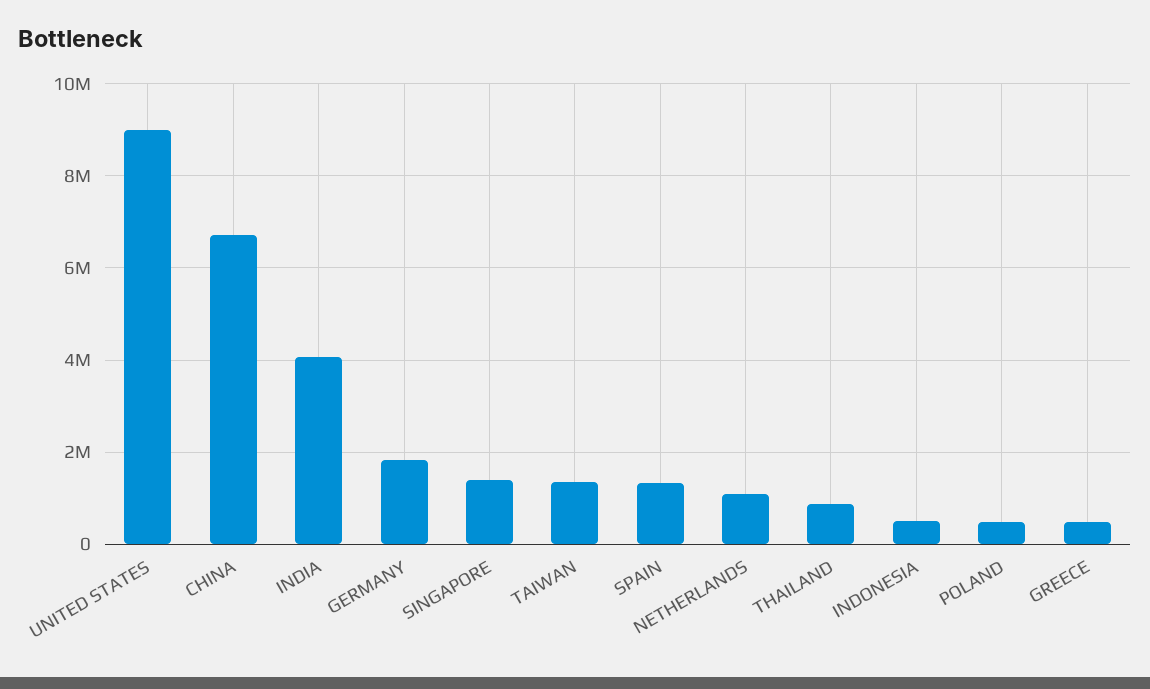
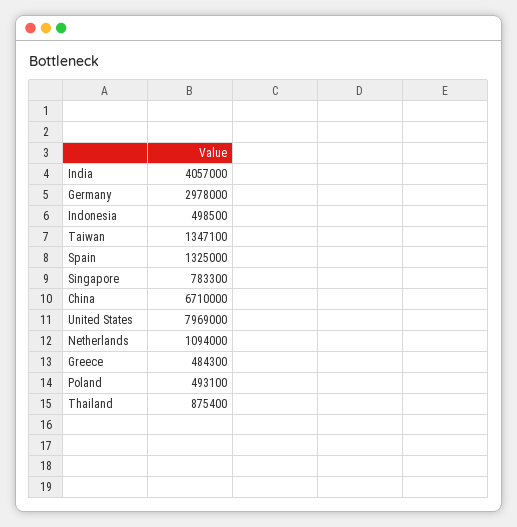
UNITED STATES: 9000000 -> 7969000
GERMANY: 1800000 -> 2978000
SINGAPORE: 1400000 -> 783300

